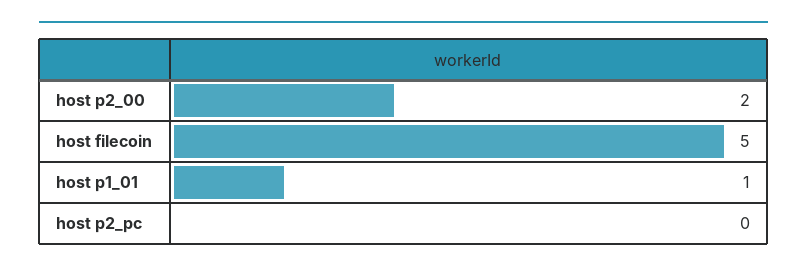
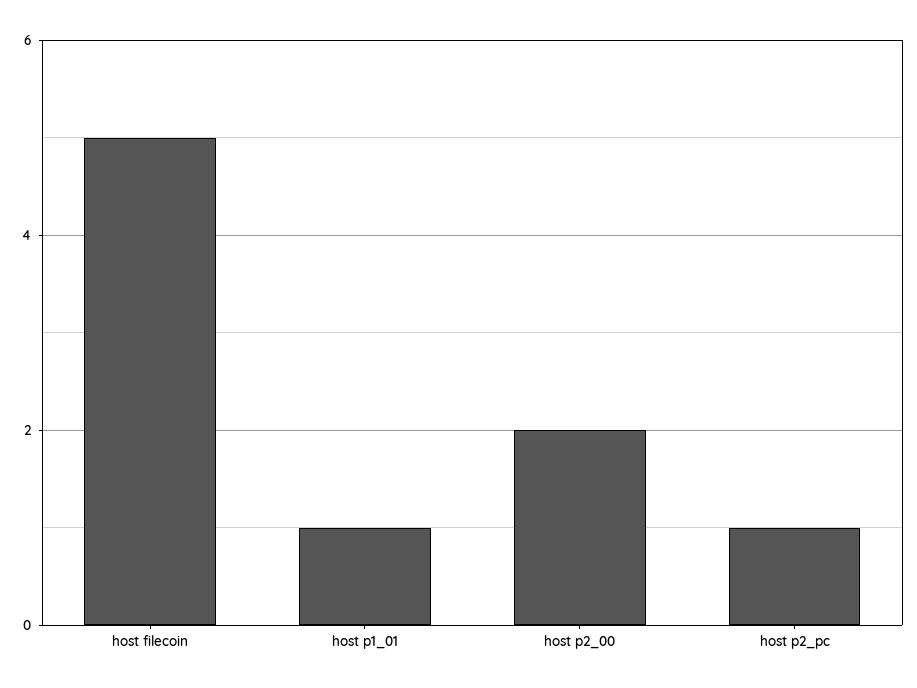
host p2_pc: 0 -> 1

